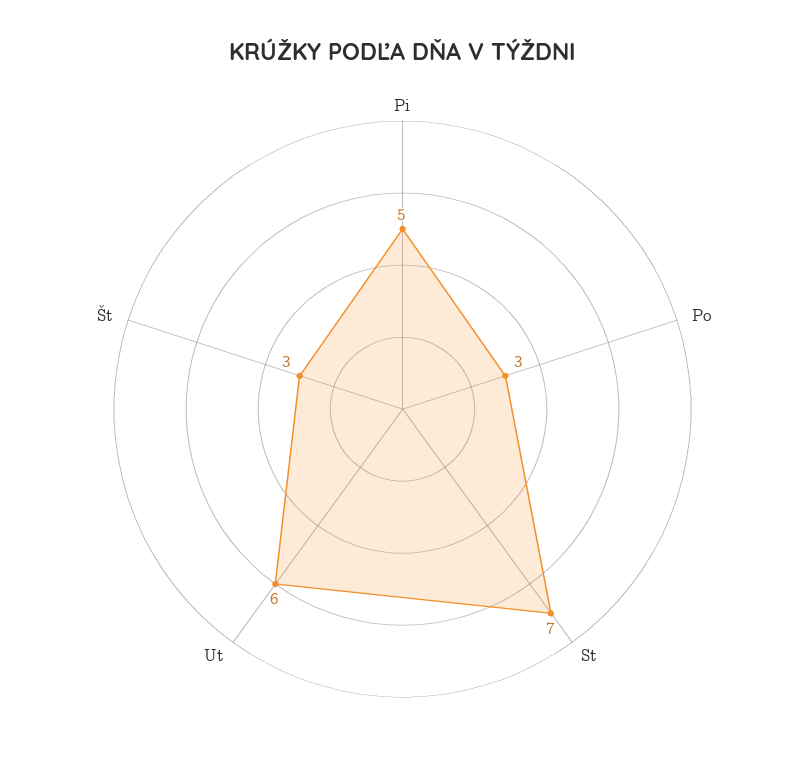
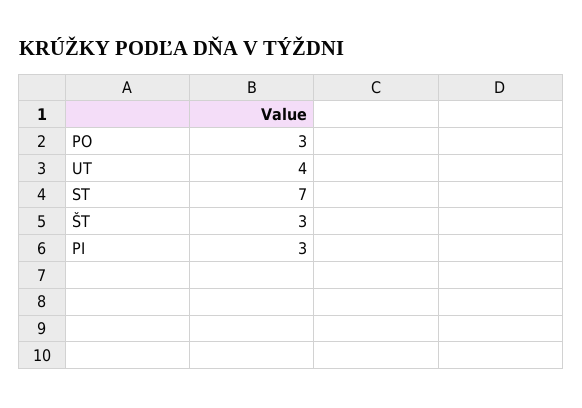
Pi: 5 -> 3
Ut: 6 -> 4

